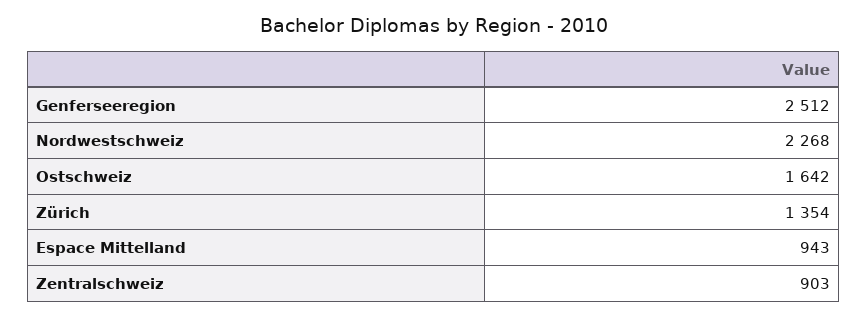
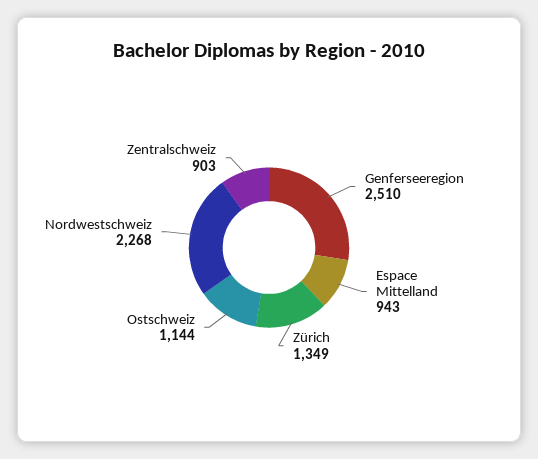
Genferseeregion: 2512 -> 2510
Ostschweiz: 1642 -> 1144
Zürich: 1354 -> 1349

